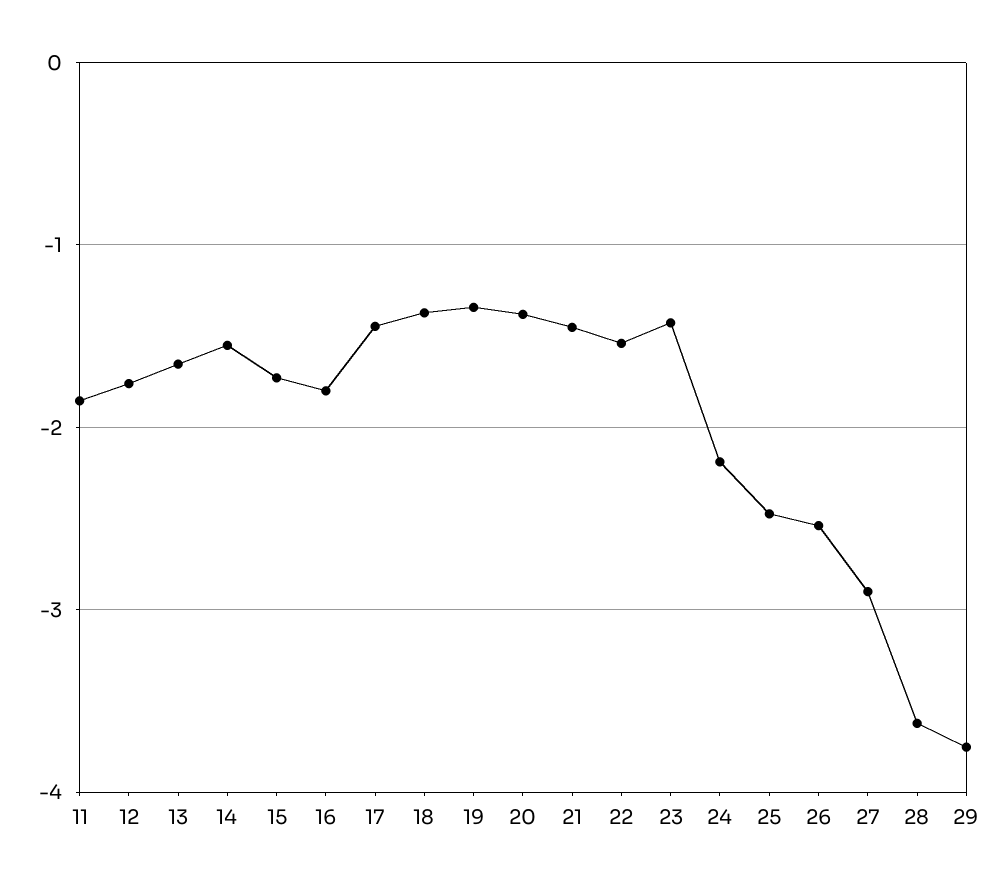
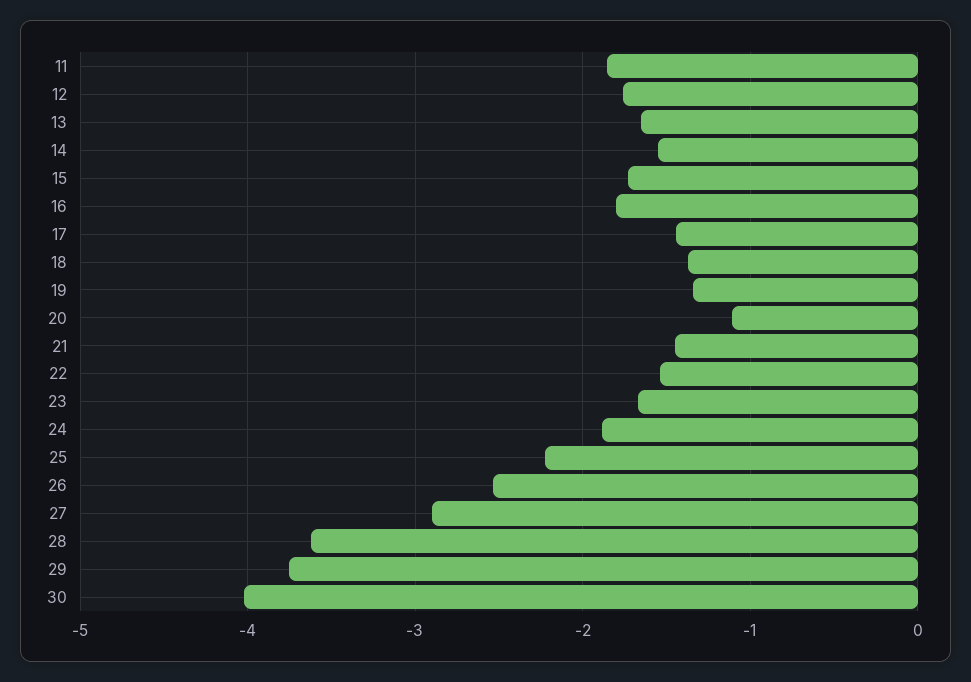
20: -1.4 -> -1.1
23: -1.4 -> -1.7
24: -2.2 -> -1.9
25: -2.5 -> -2.2
30: none -> -4

